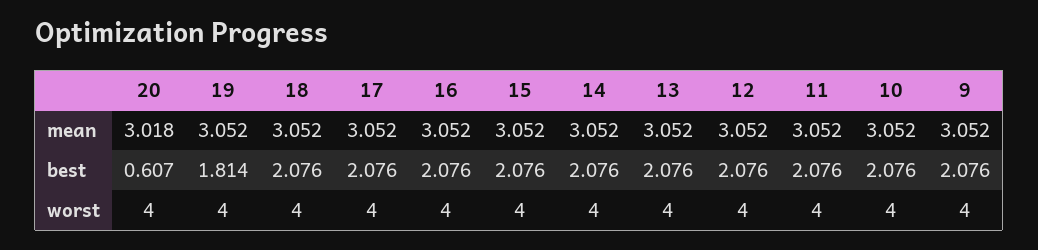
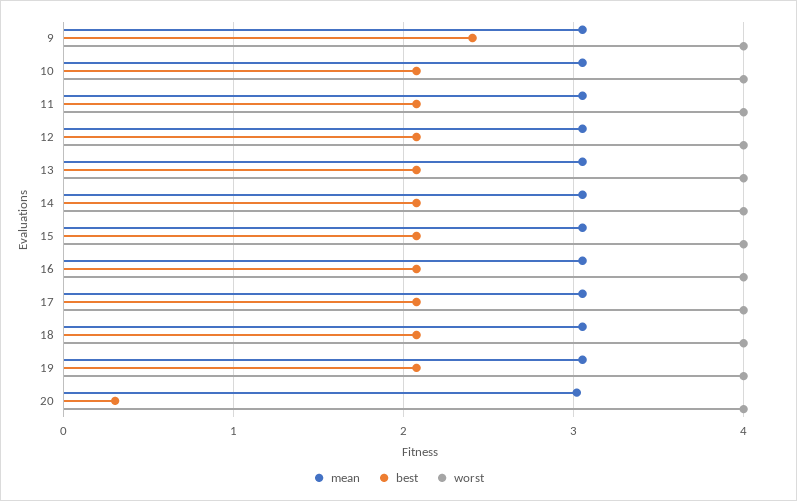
best, 20: 0.607 -> 0.3
best, 19: 1.814 -> 2.1
best, 9: 2.076 -> 2.4

